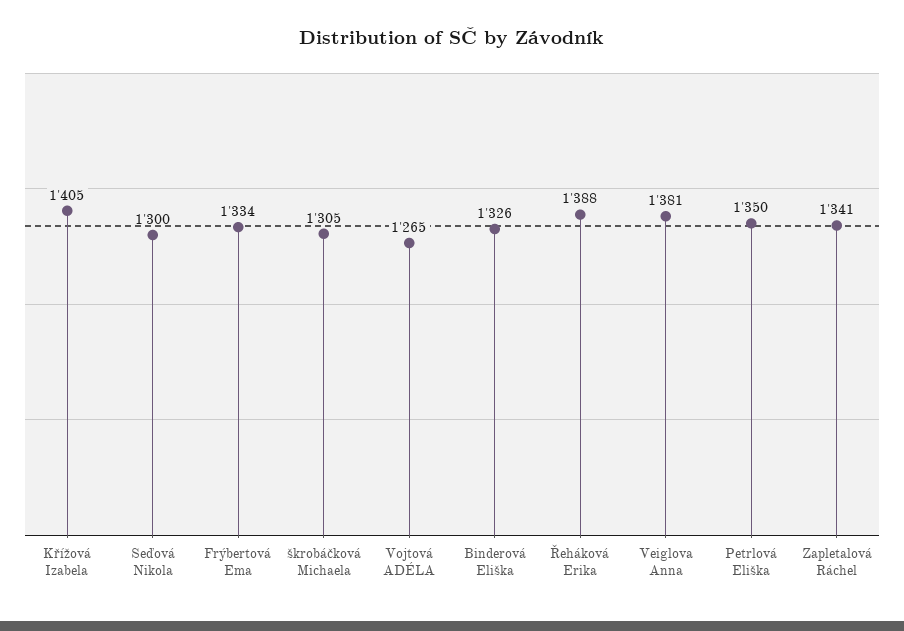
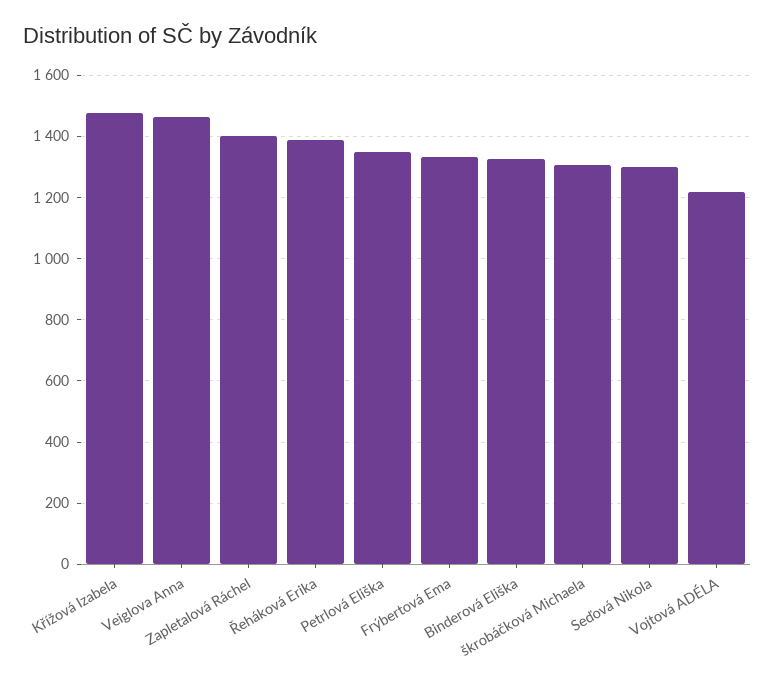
Křížová Izabela: 1405 -> 1480
Vojtová ADÉLA: 1265 -> 1220
Veiglova Anna: 1381 -> 1460
Zapletalová Ráchel: 1341 -> 1400

